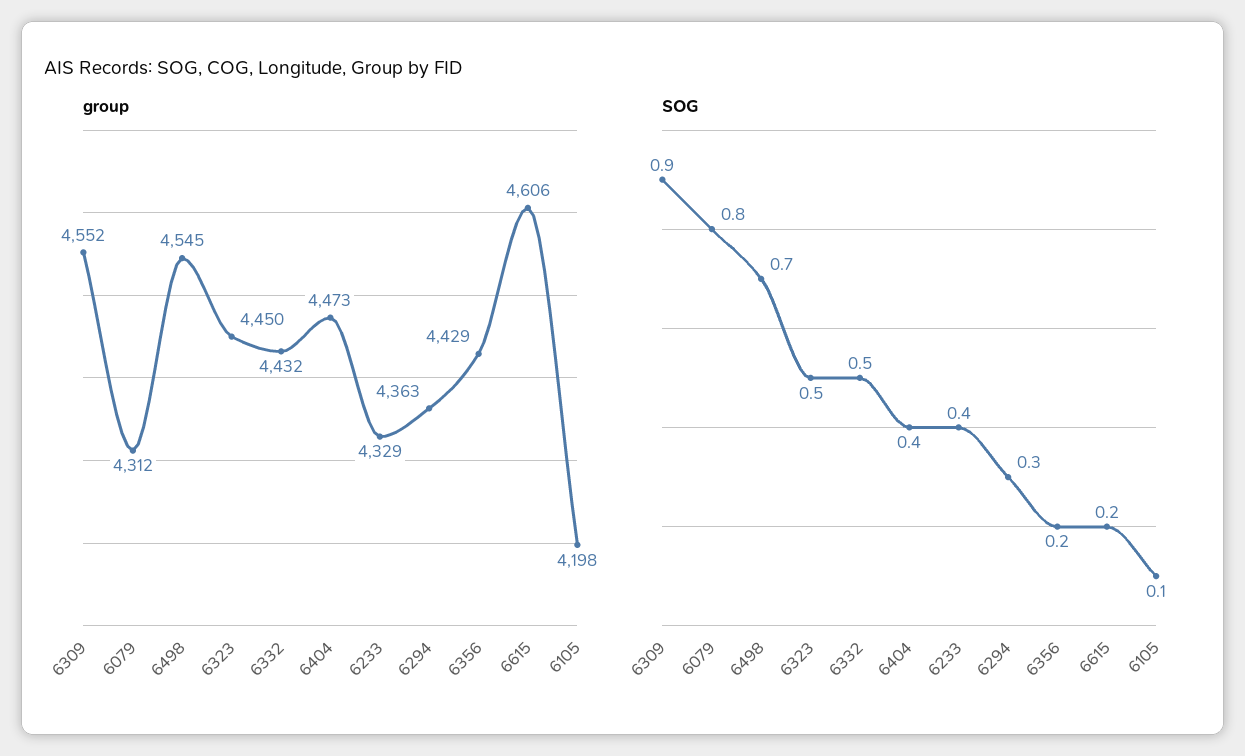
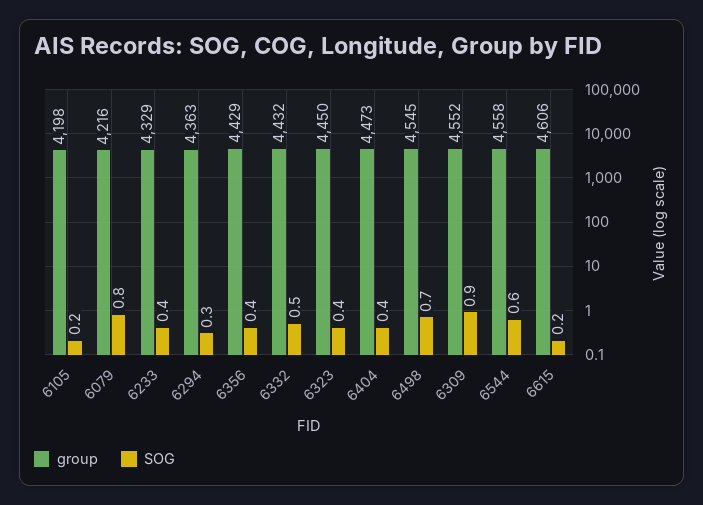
group, 6079: 4312 -> 4216
SOG, 6323: 0.5 -> 0.4
SOG, 6356: 0.2 -> 0.4
SOG, 6105: 0.1 -> 0.2
group, 6544: none -> 4558
SOG, 6544: none -> 0.6

